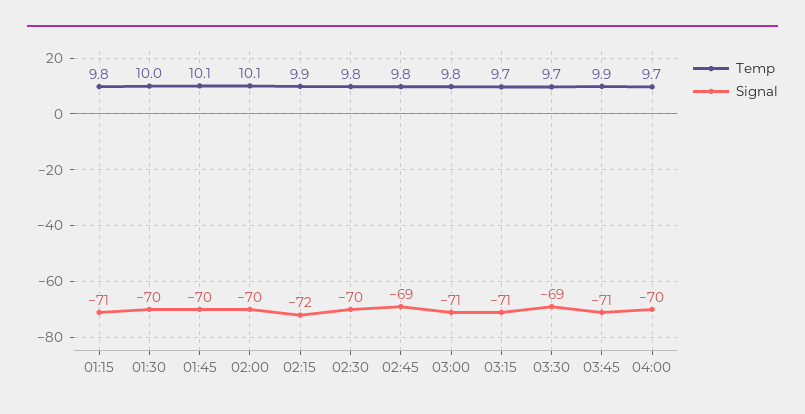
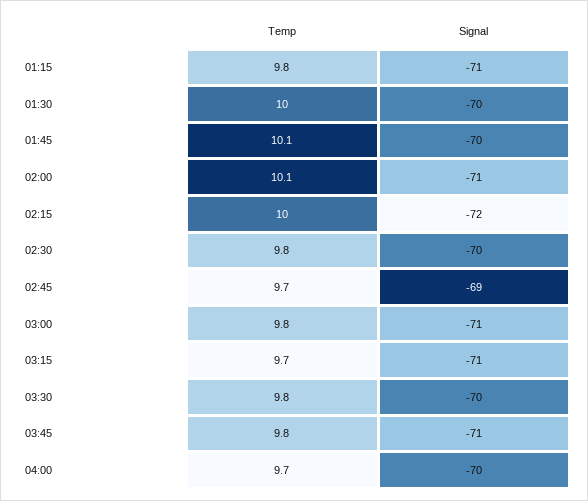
Signal, 02:00: -70 -> -71
Temp, 02:15: 9.9 -> 10
Temp, 02:45: 9.8 -> 9.7
Temp, 03:30: 9.7 -> 9.8
Signal, 03:30: -69 -> -70
Temp, 03:45: 9.9 -> 9.8

